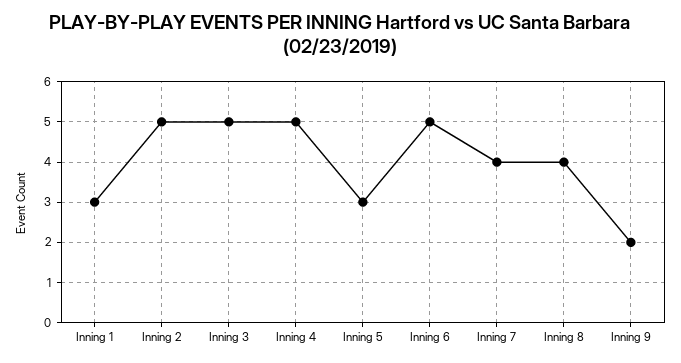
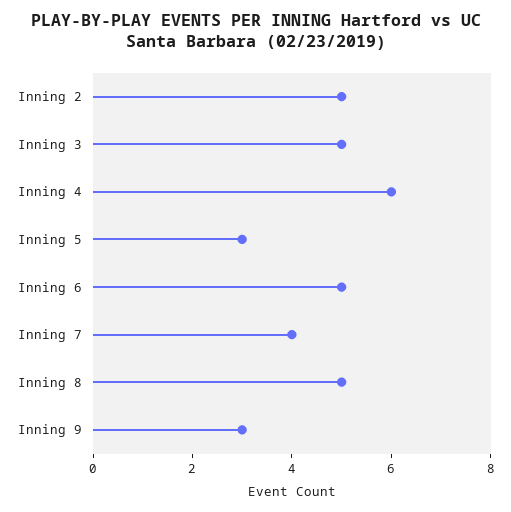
Inning 1: 3 -> none
Inning 4: 5 -> 6
Inning 8: 4 -> 5
Inning 9: 2 -> 3

